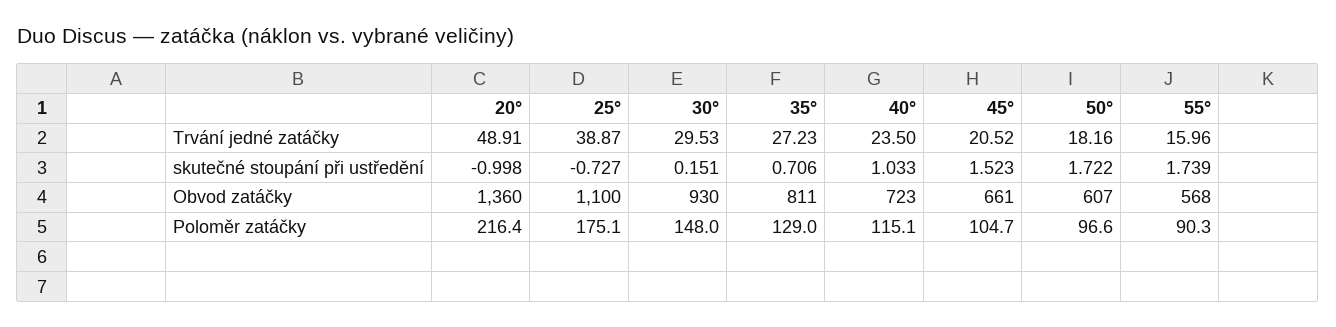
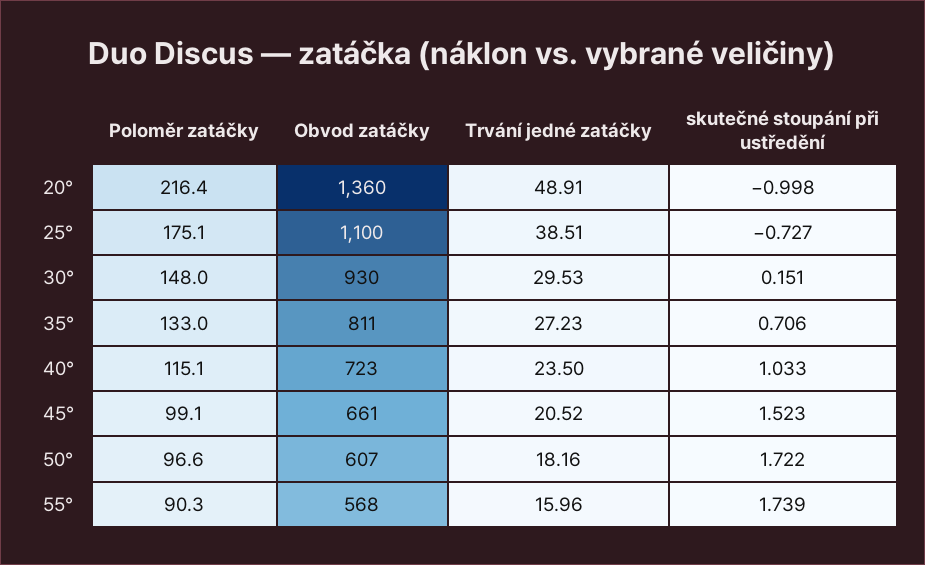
25°, Trvání jedné zatáčky: 38.87 -> 38.51
35°, Poloměr zatáčky: 129 -> 133
45°, Poloměr zatáčky: 104.7 -> 99.1

